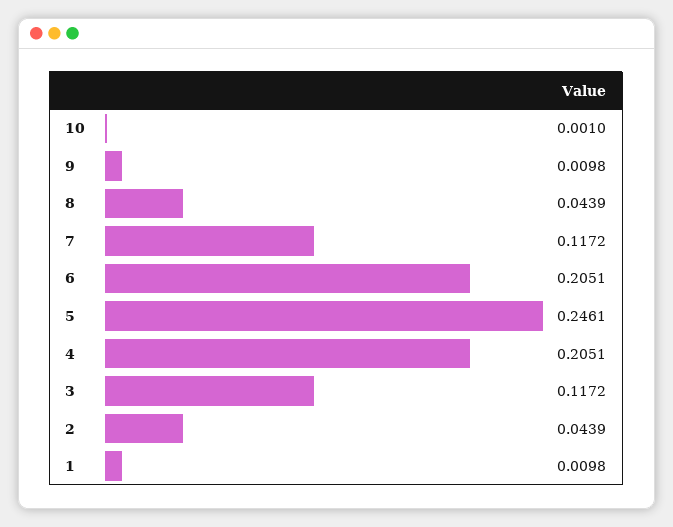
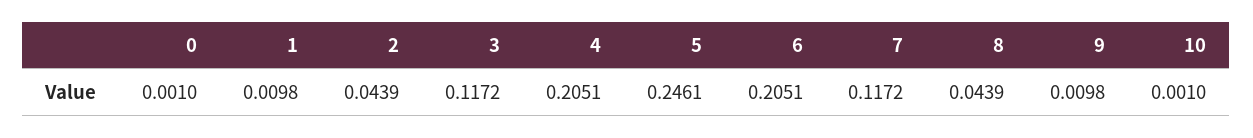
0: none -> 0.001

